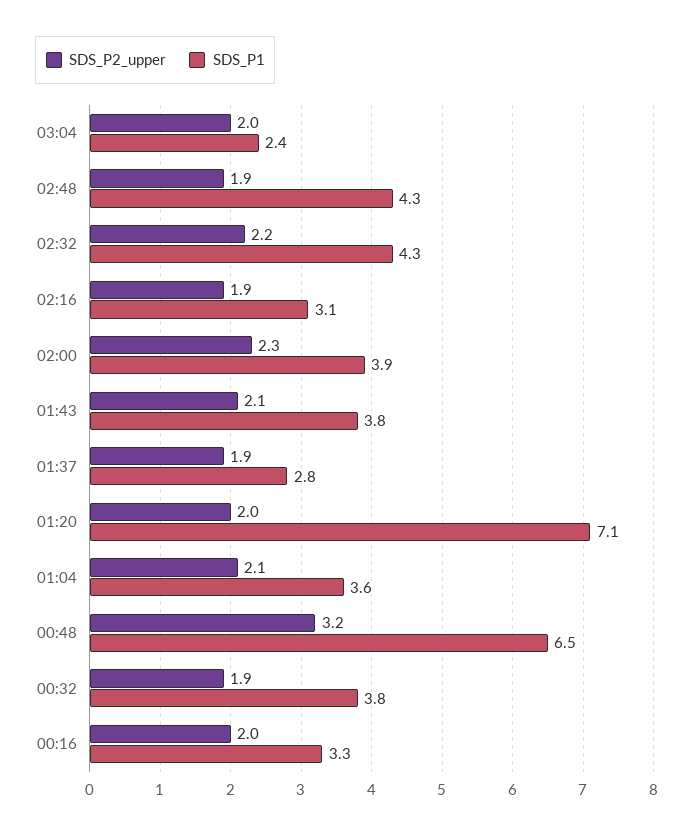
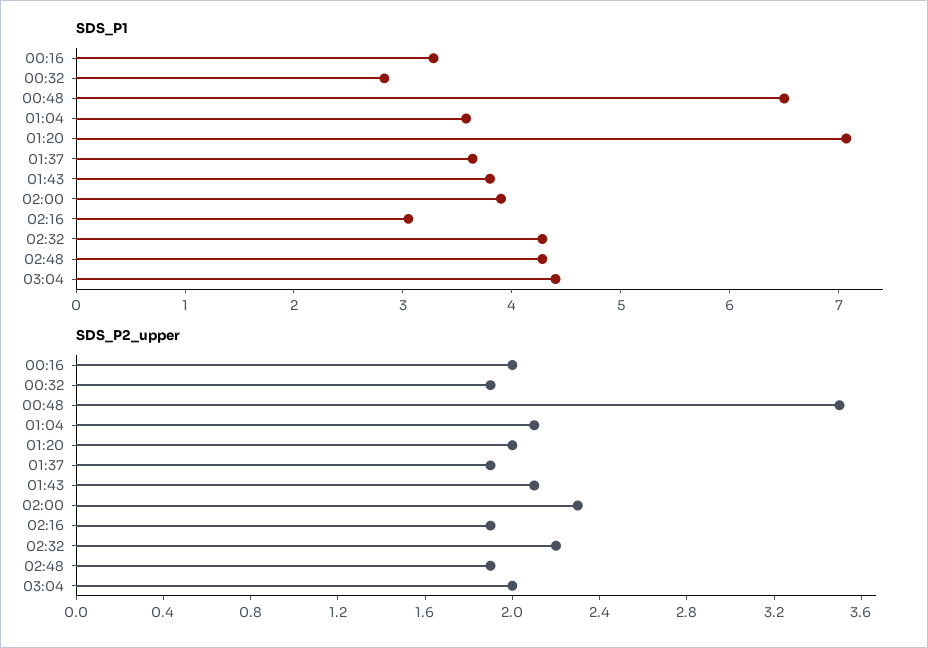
SDS_P1, 03:04: 2.4 -> 4.4
SDS_P1, 01:37: 2.8 -> 3.6
SDS_P2_upper, 00:48: 3.2 -> 3.5
SDS_P1, 00:32: 3.8 -> 2.8

